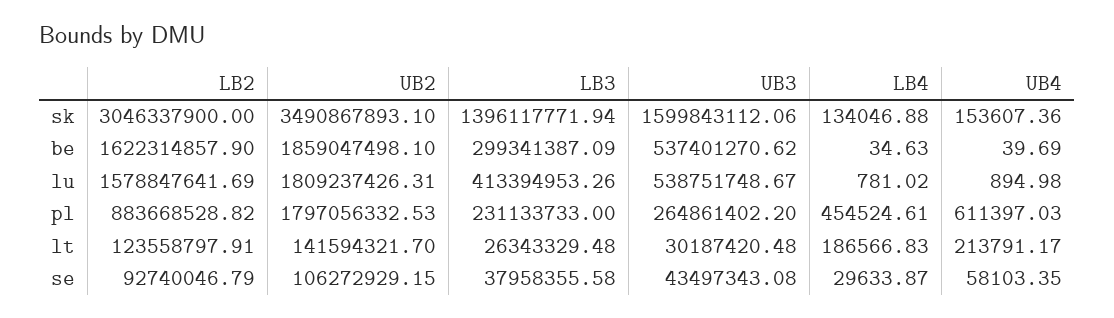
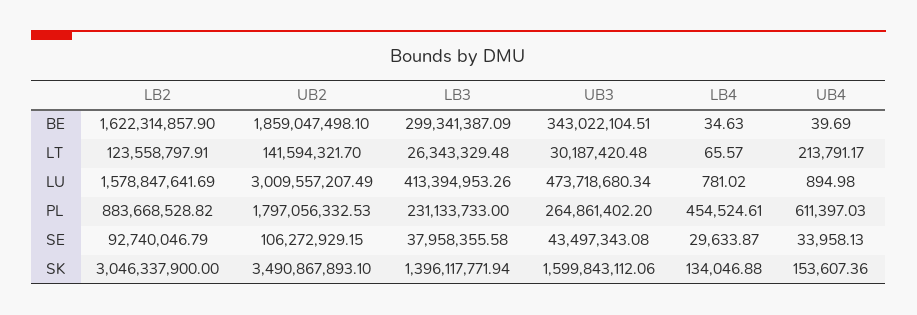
UB3, be: 537401270.62 -> 343022104.51
UB2, lu: 1809237426.31 -> 3009557207.49
UB3, lu: 538751748.67 -> 473718680.34
LB4, lt: 186566.83 -> 65.57
UB4, se: 58103.35 -> 33958.13

